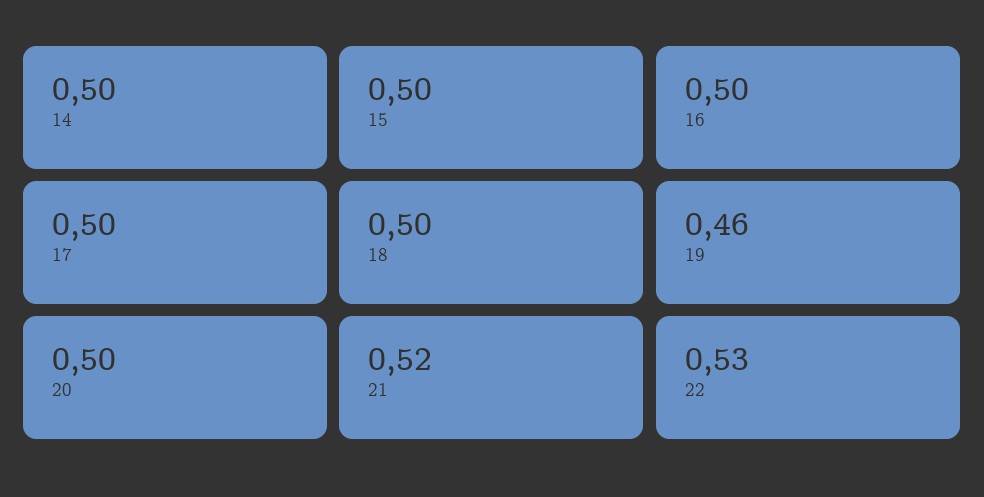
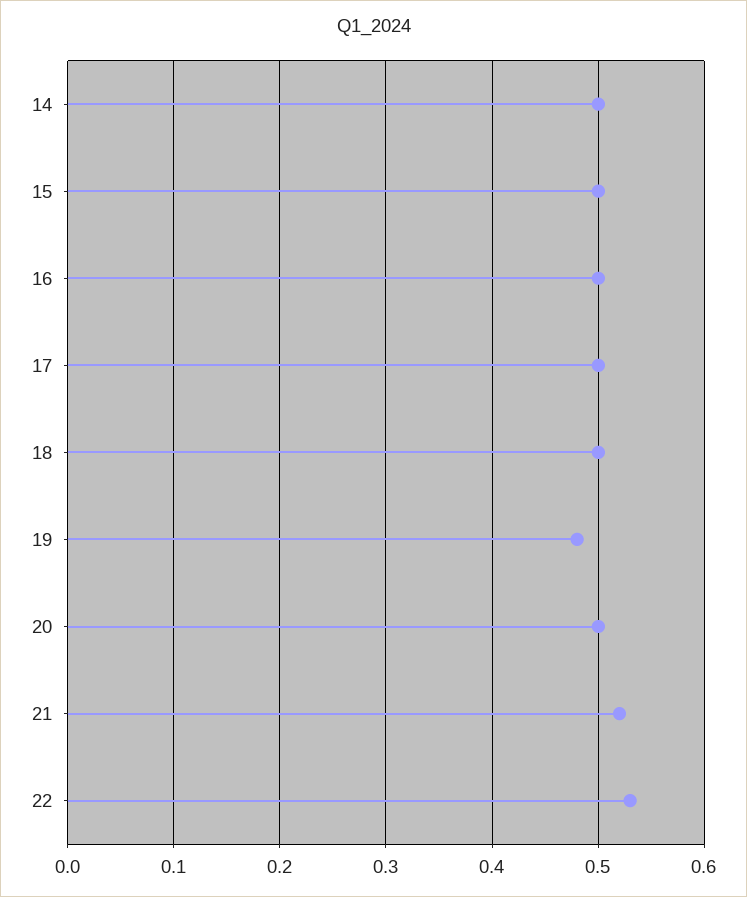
19: 0.46 -> 0.48

